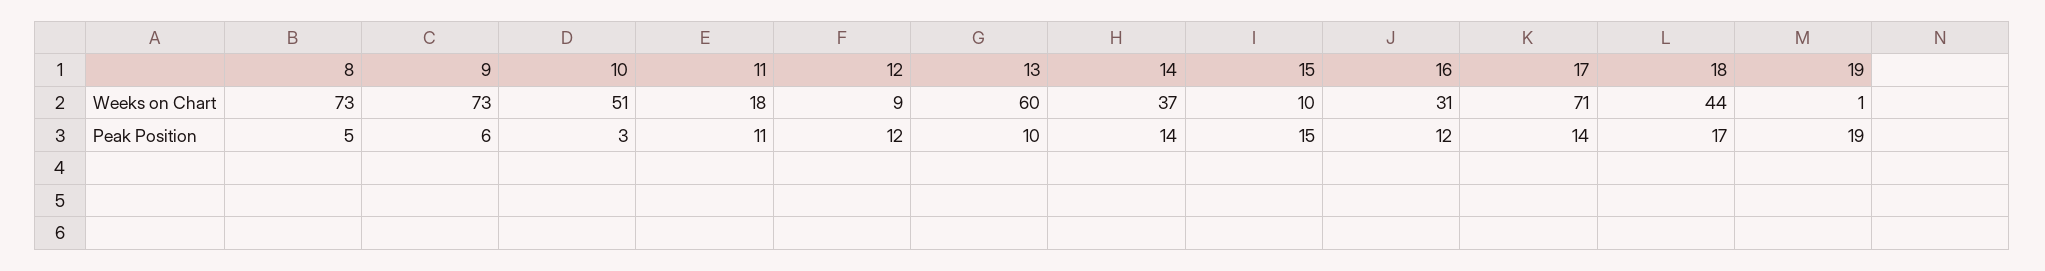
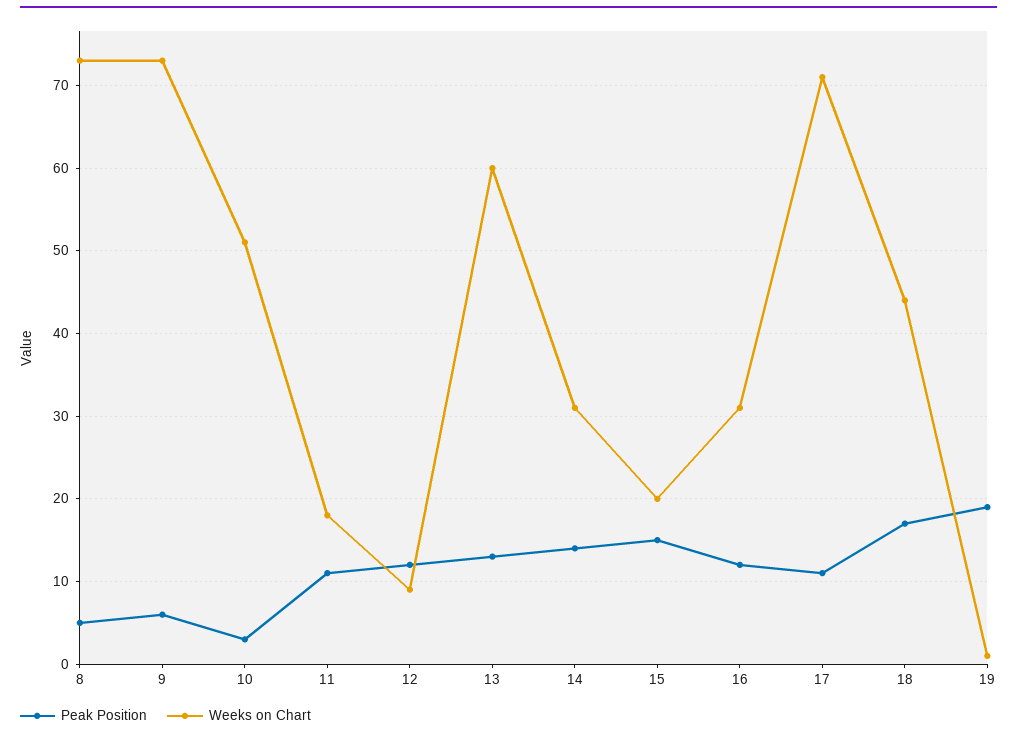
Weeks on Chart, 14: 37 -> 31
Weeks on Chart, 15: 10 -> 20
Peak Position, 13: 10 -> 13
Peak Position, 17: 14 -> 11

